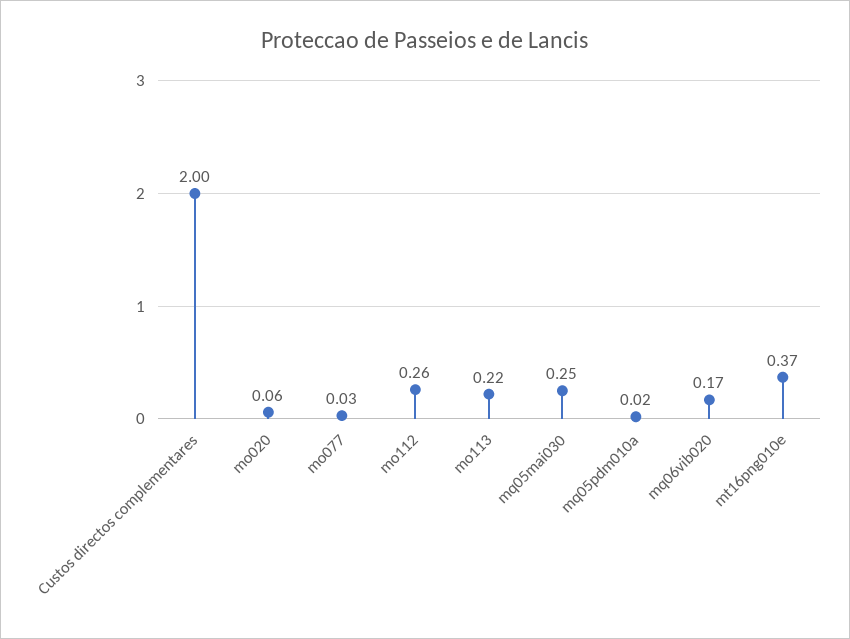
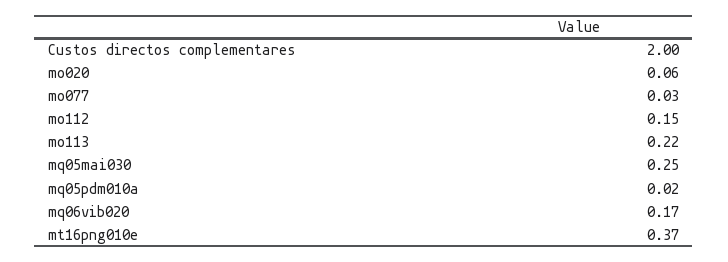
mo112: 0.26 -> 0.15

